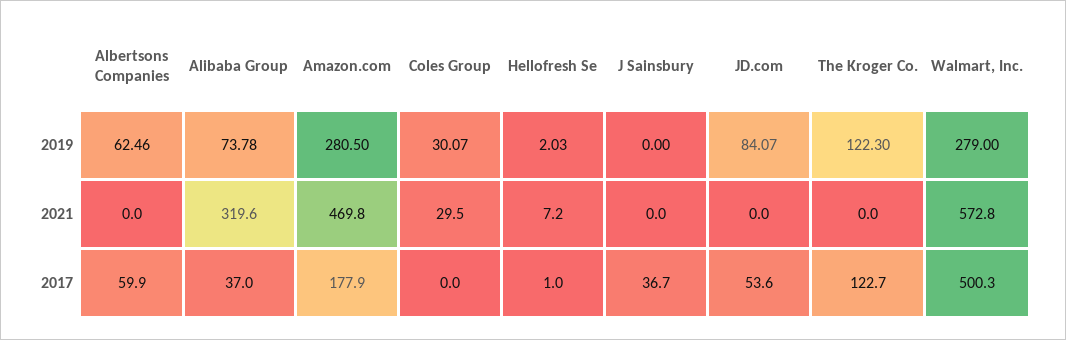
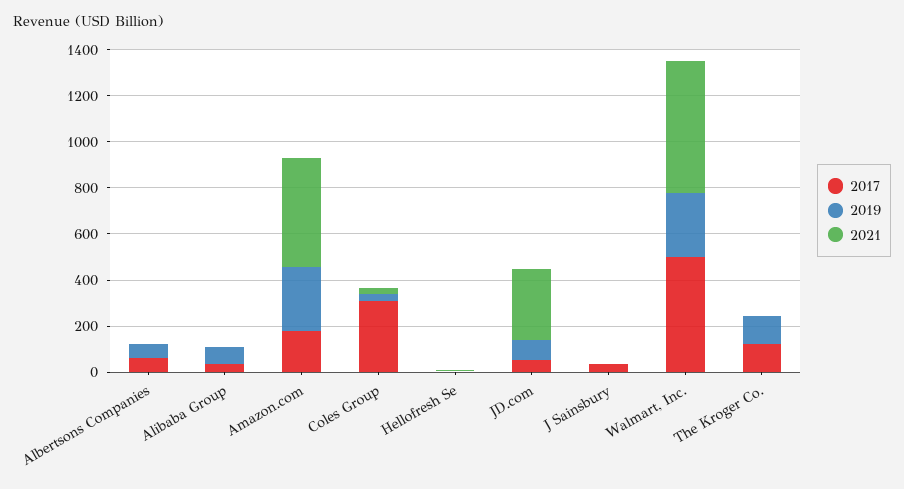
2021, Alibaba Group: 319.6 -> 0
2021, JD.com: 0 -> 300
2017, Coles Group: 0 -> 300

